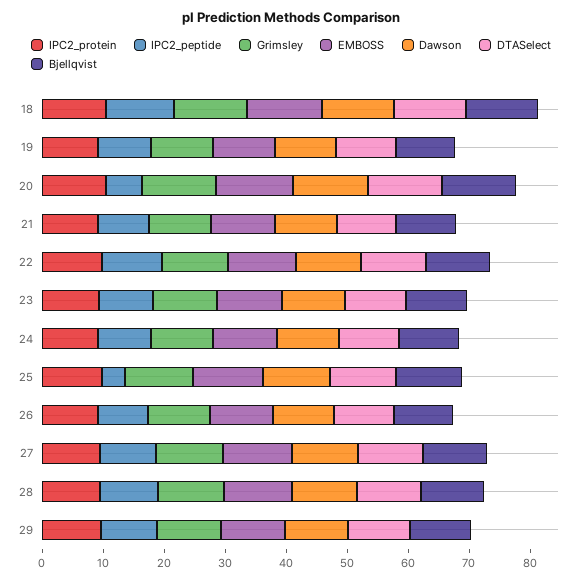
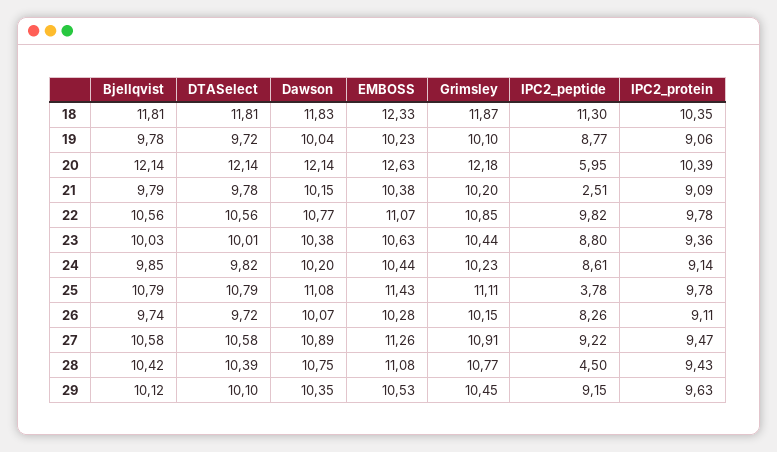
IPC2_peptide, 21: 8 -> 2.51
IPC2_peptide, 28: 10 -> 4.5

